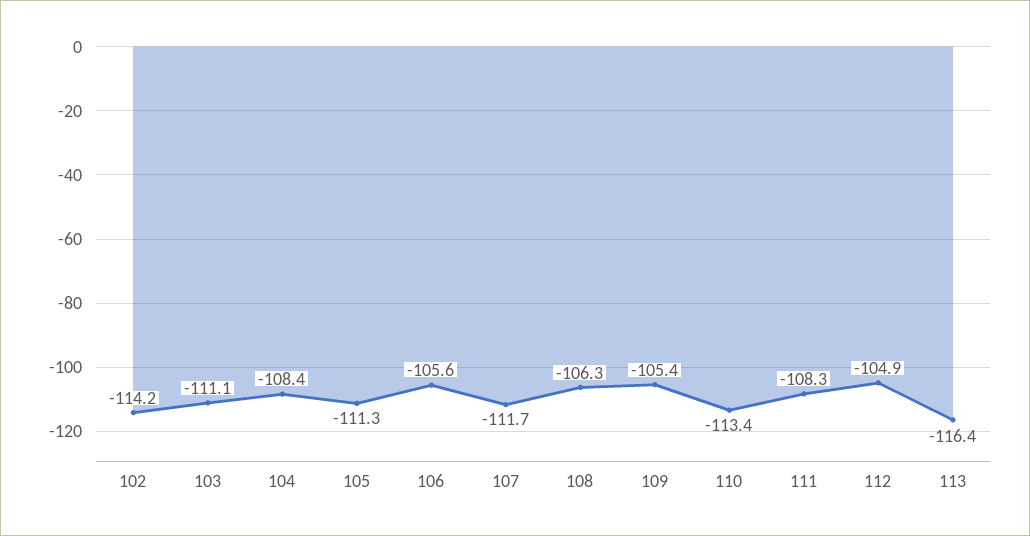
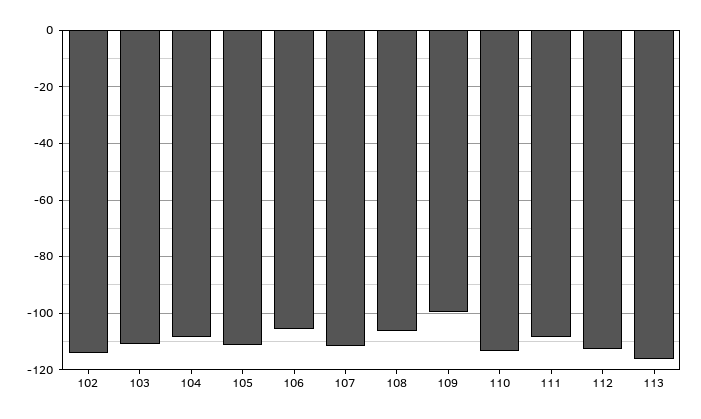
109: -105.4 -> -100
112: -104.9 -> -112.5

